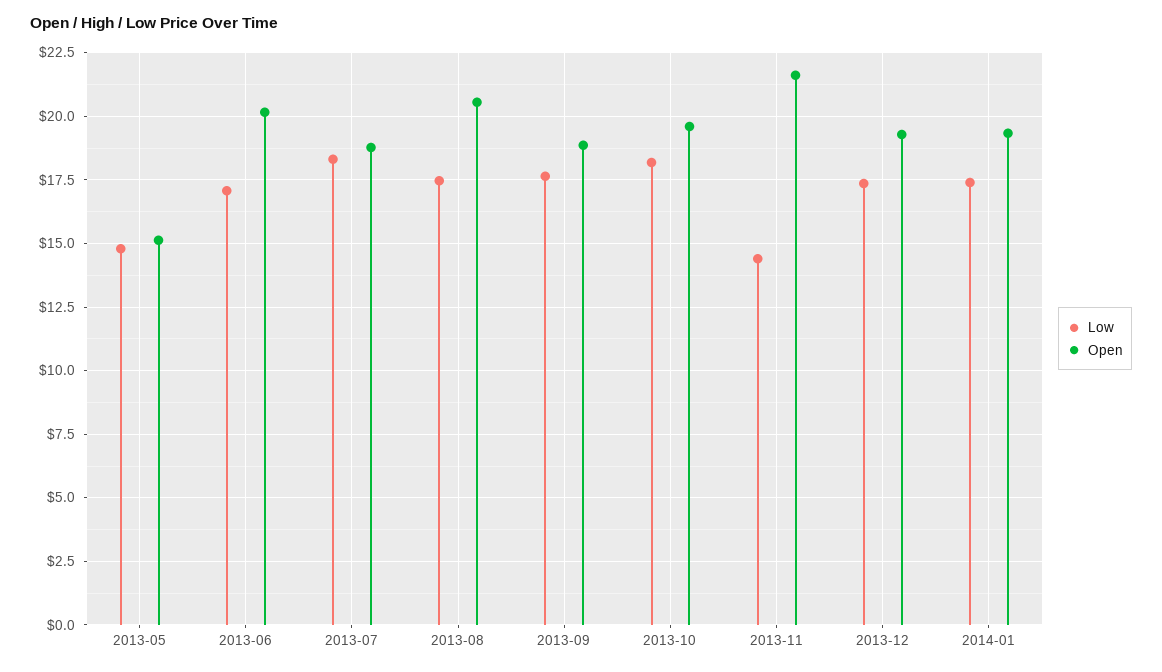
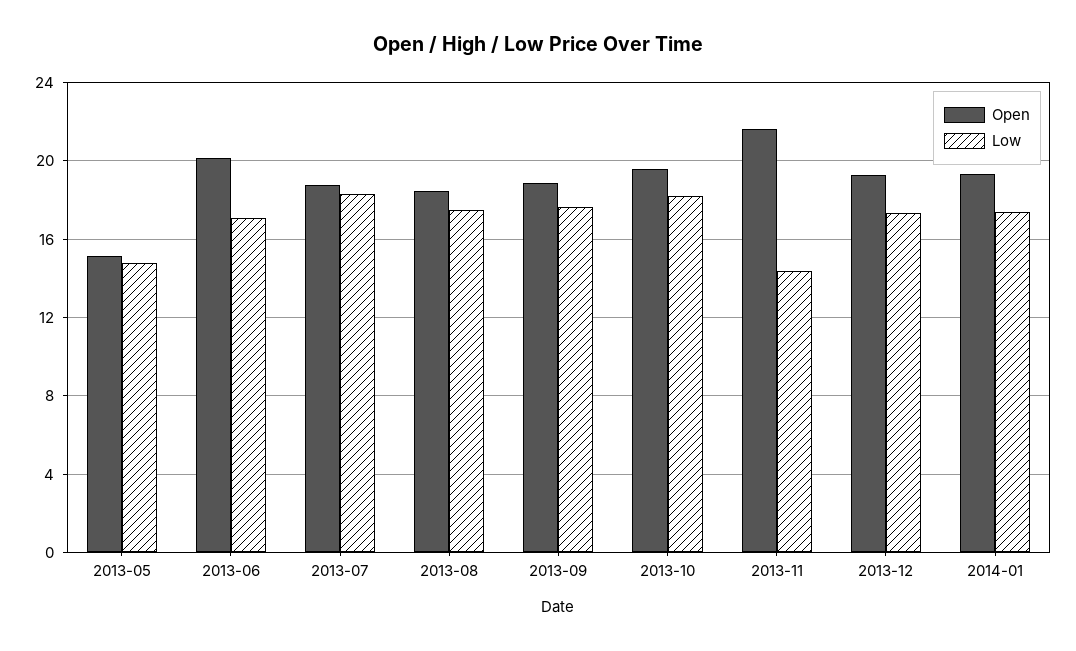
Open, 2013-08: 20.5 -> 18.5

